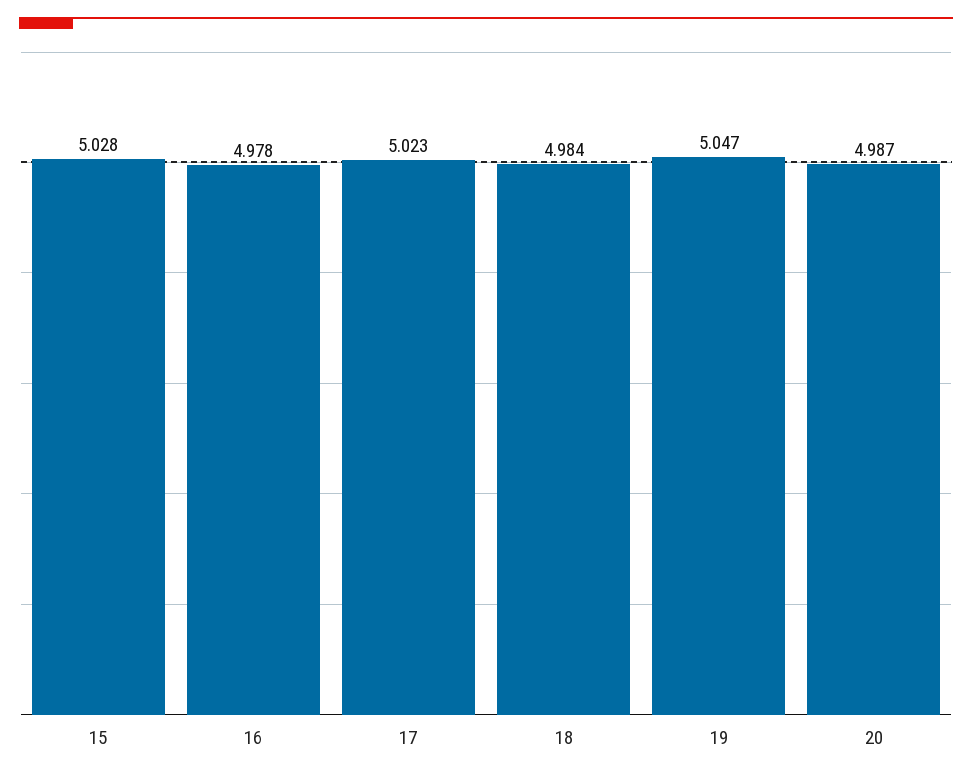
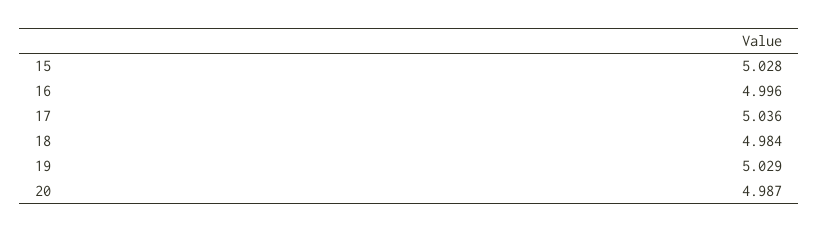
16: 4.978 -> 4.996
17: 5.023 -> 5.036
19: 5.047 -> 5.029

